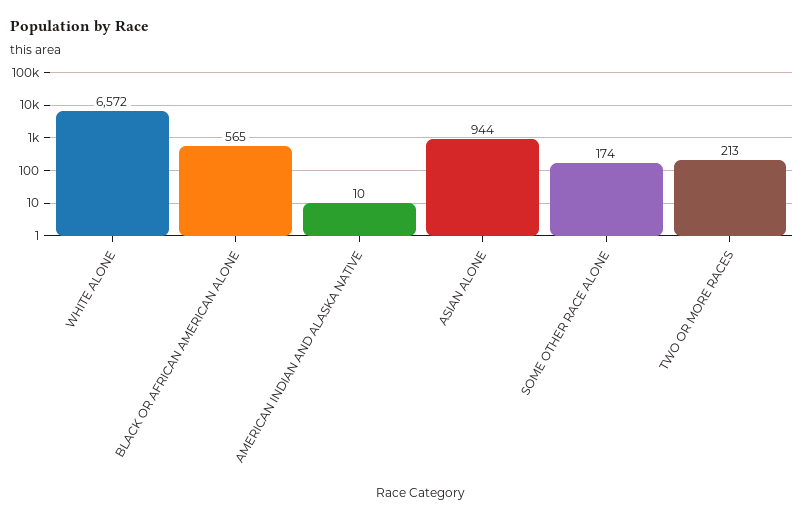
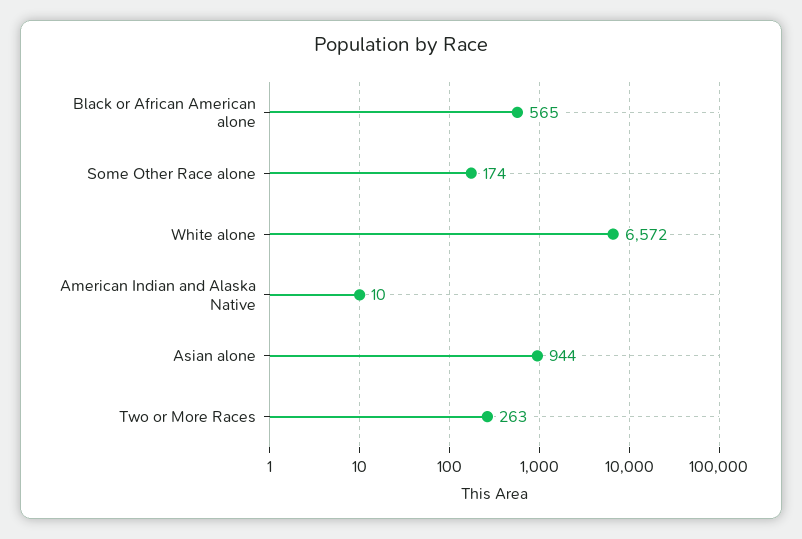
TWO OR MORE RACES: 213 -> 263

